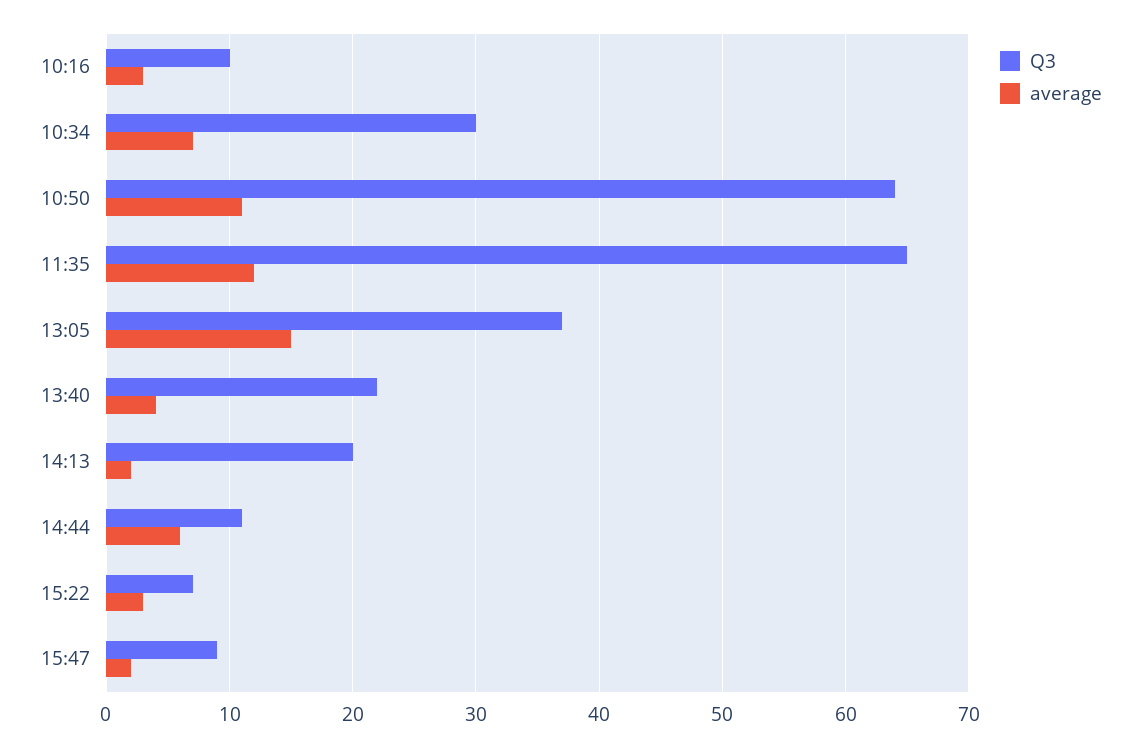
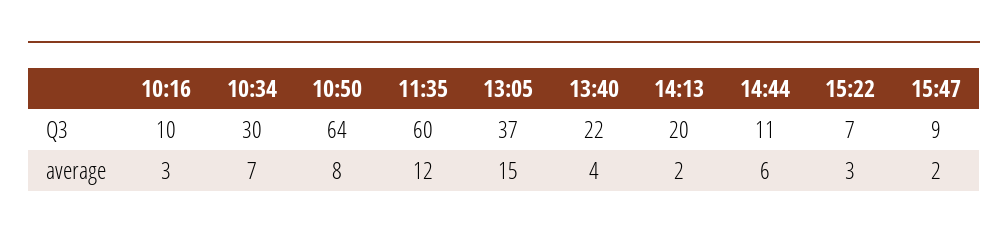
average, 10:50: 11 -> 8
Q3, 11:35: 65 -> 60

